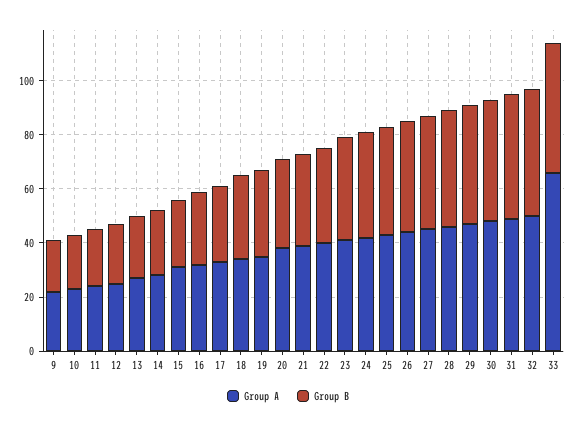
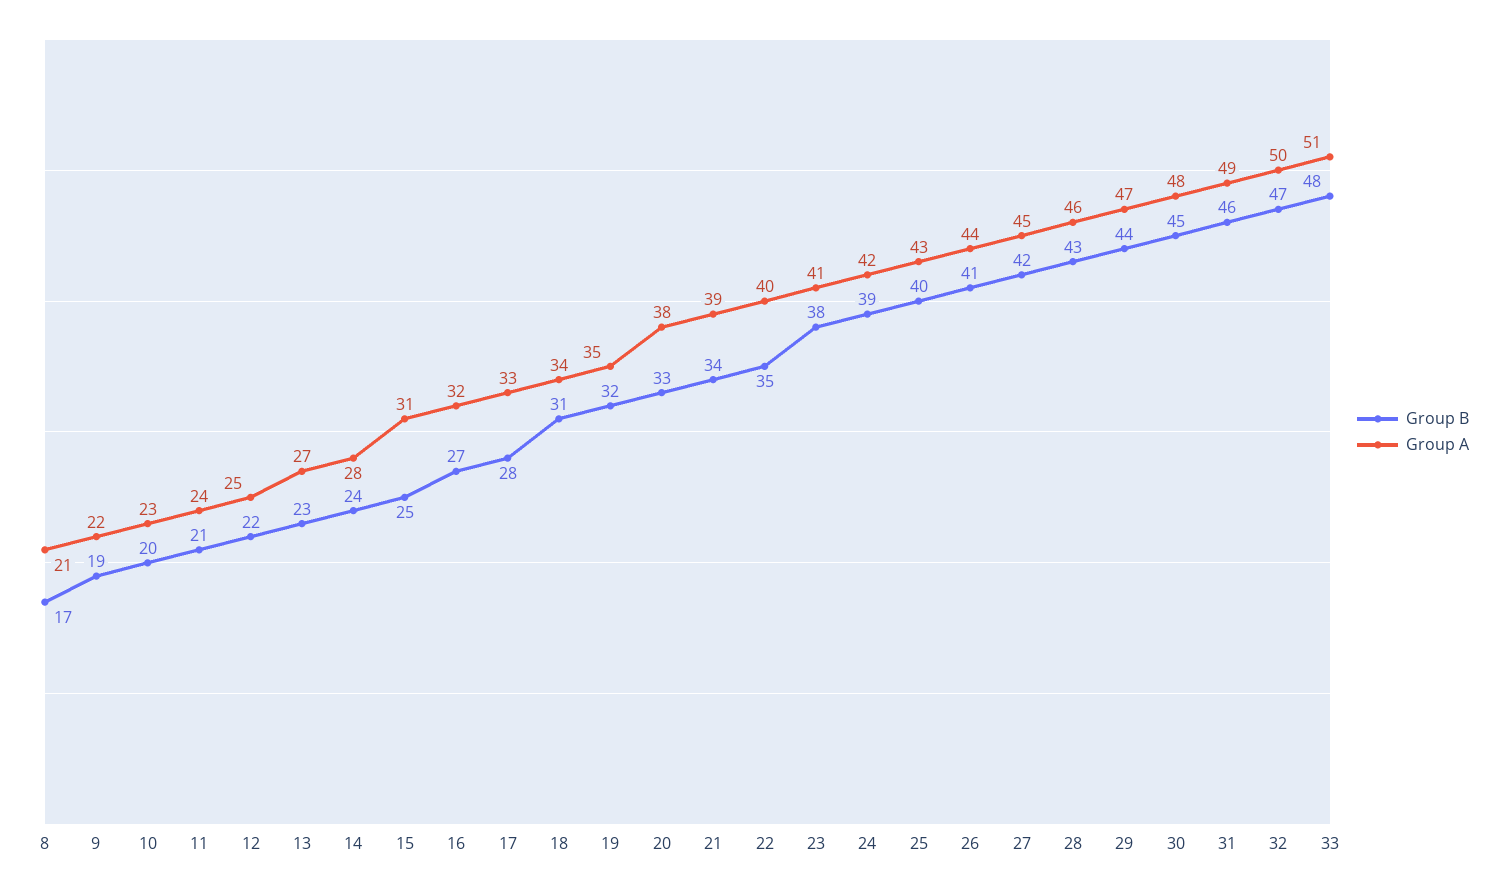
Group A, 33: 65 -> 51
Group B, 8: none -> 17
Group A, 8: none -> 21

